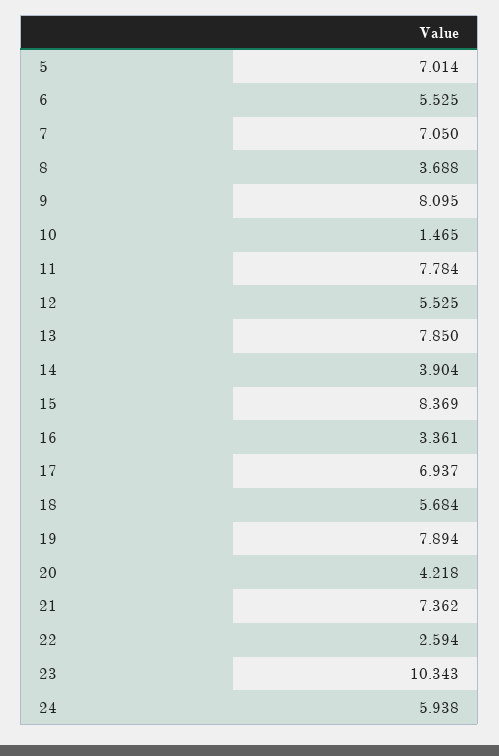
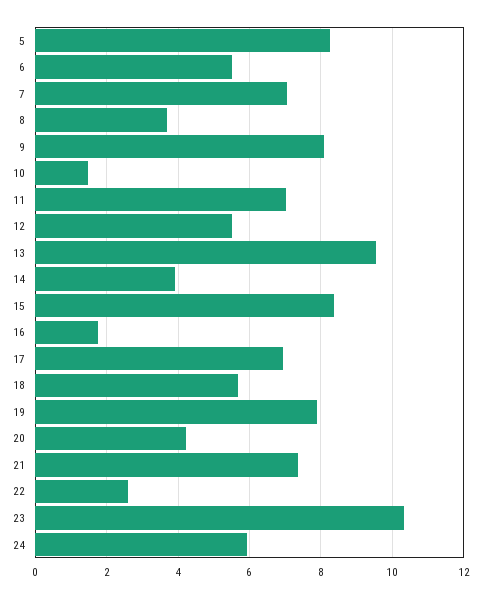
5: 7.014 -> 8.2
11: 7.784 -> 7
13: 7.85 -> 9.6
16: 3.361 -> 1.8

